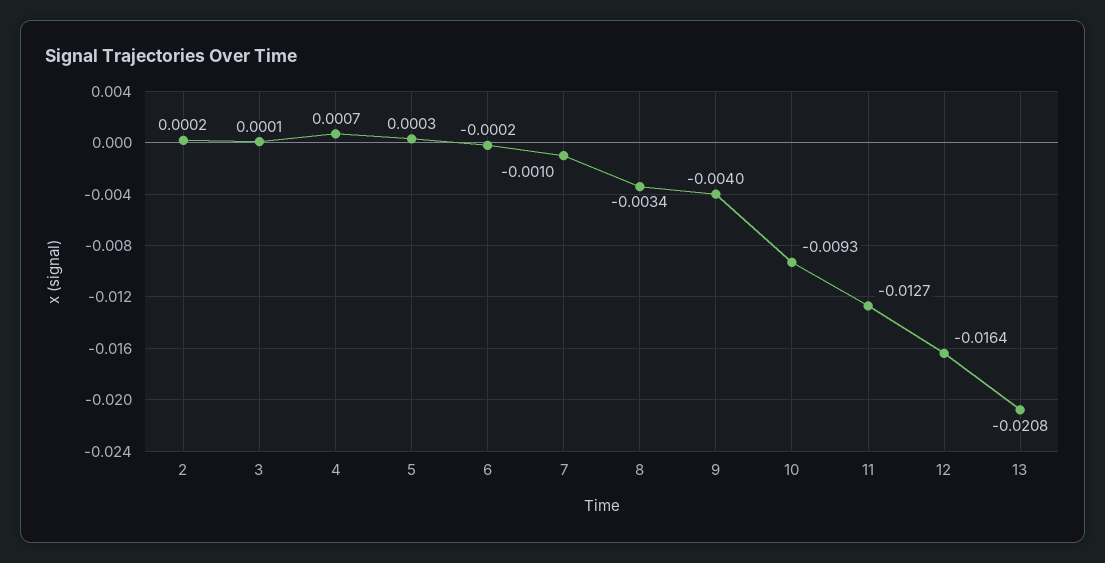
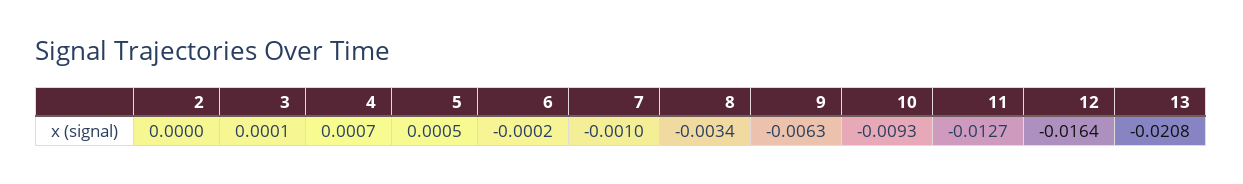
2: 0.0002 -> 0
5: 0.0003 -> 0.0005
9: -0.004 -> -0.0063

